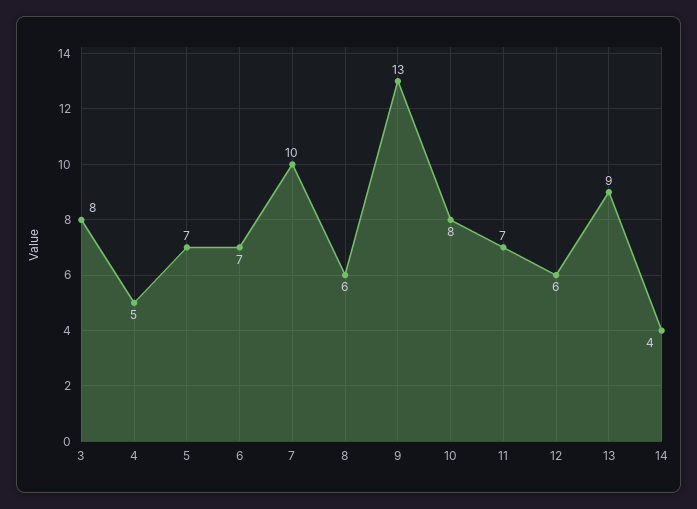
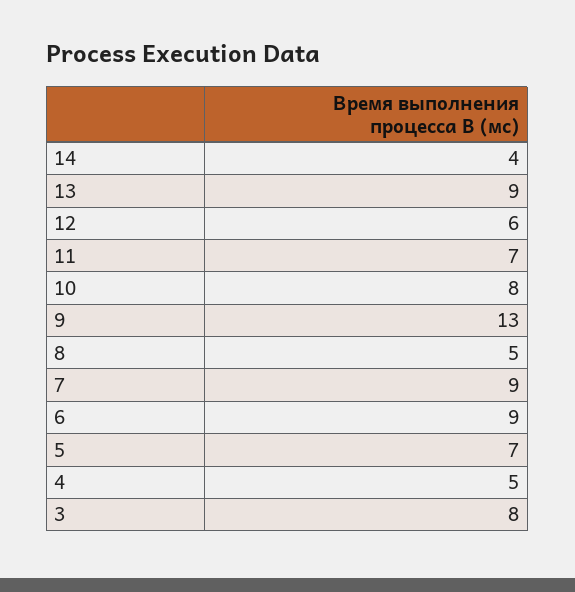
6: 7 -> 9
7: 10 -> 9
8: 6 -> 5

